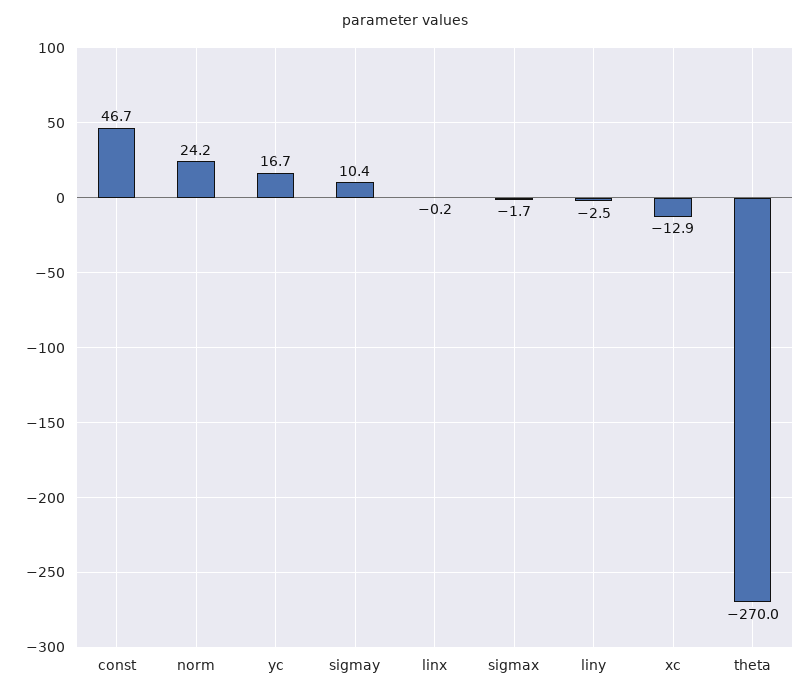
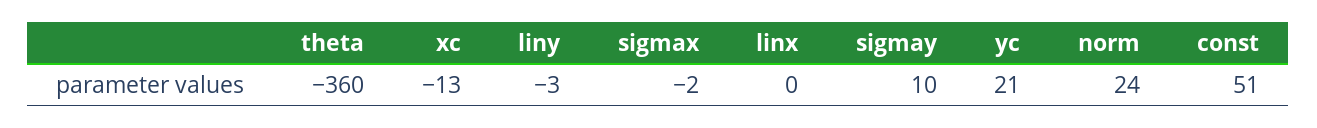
const: 46.7 -> 51
yc: 16.7 -> 21
theta: -270 -> -360

